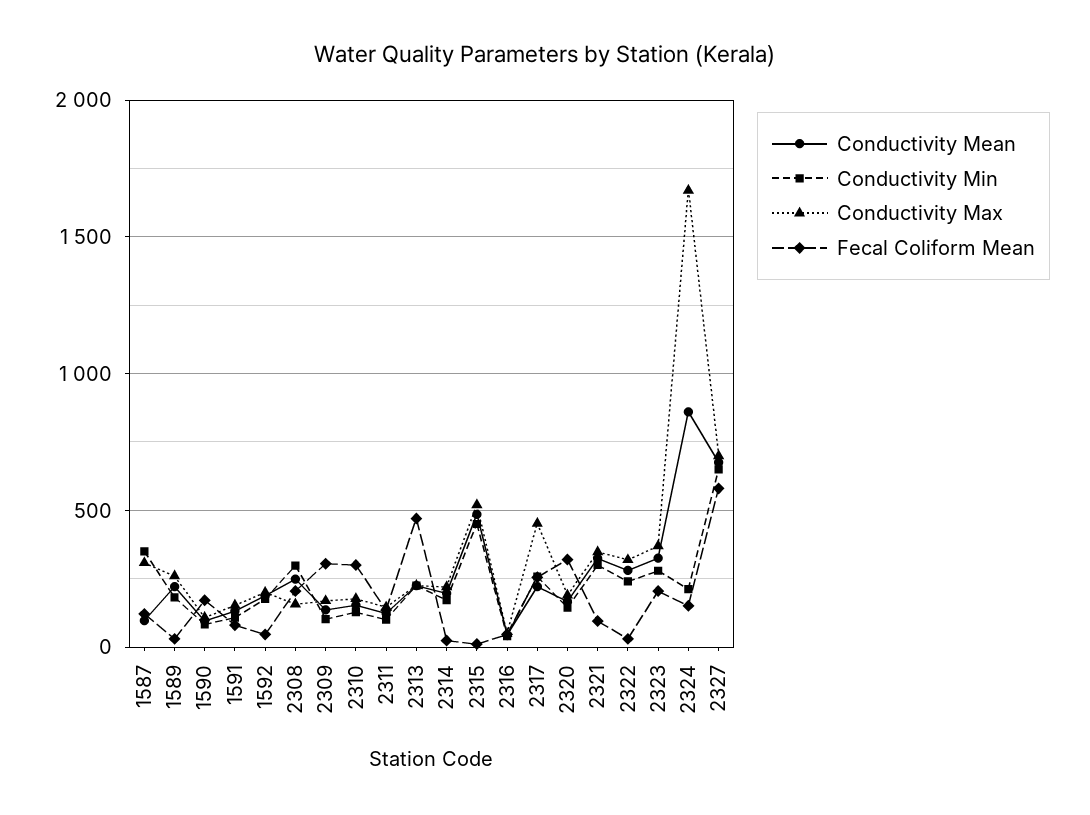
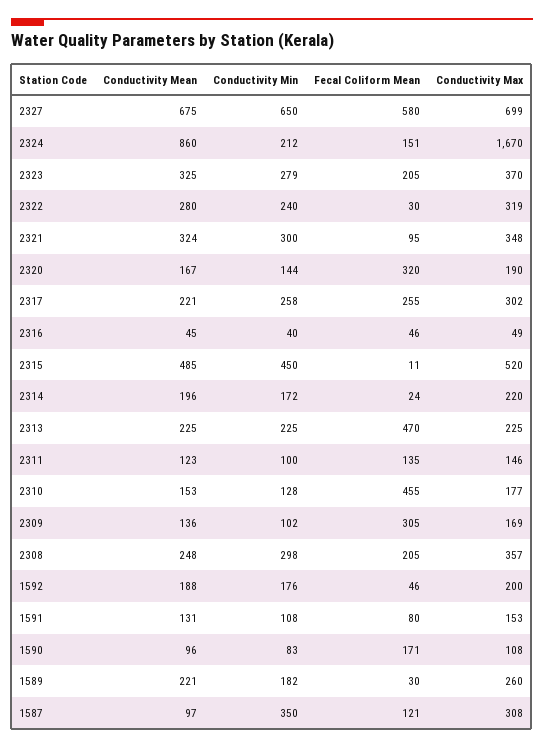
Conductivity Max, 2308: 150 -> 357
Fecal Coliform Mean, 2310: 300 -> 455
Conductivity Max, 2317: 450 -> 302

